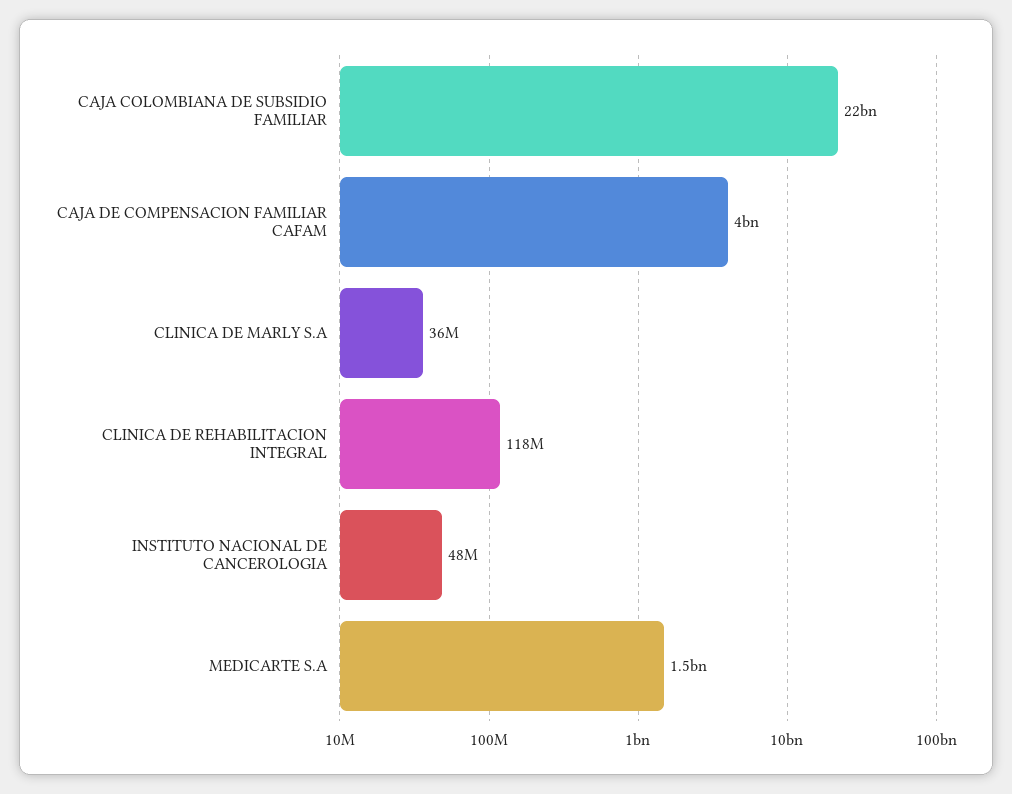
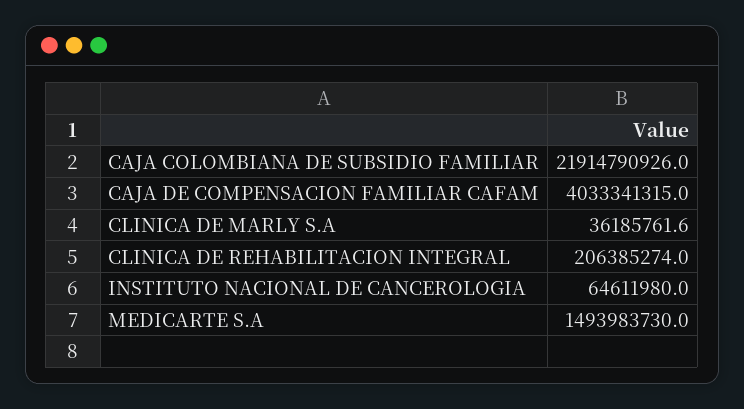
CLINICA DE REHABILITACION INTEGRAL: 118000000 -> 206385274
INSTITUTO NACIONAL DE CANCEROLOGIA: 48000000 -> 64611980

